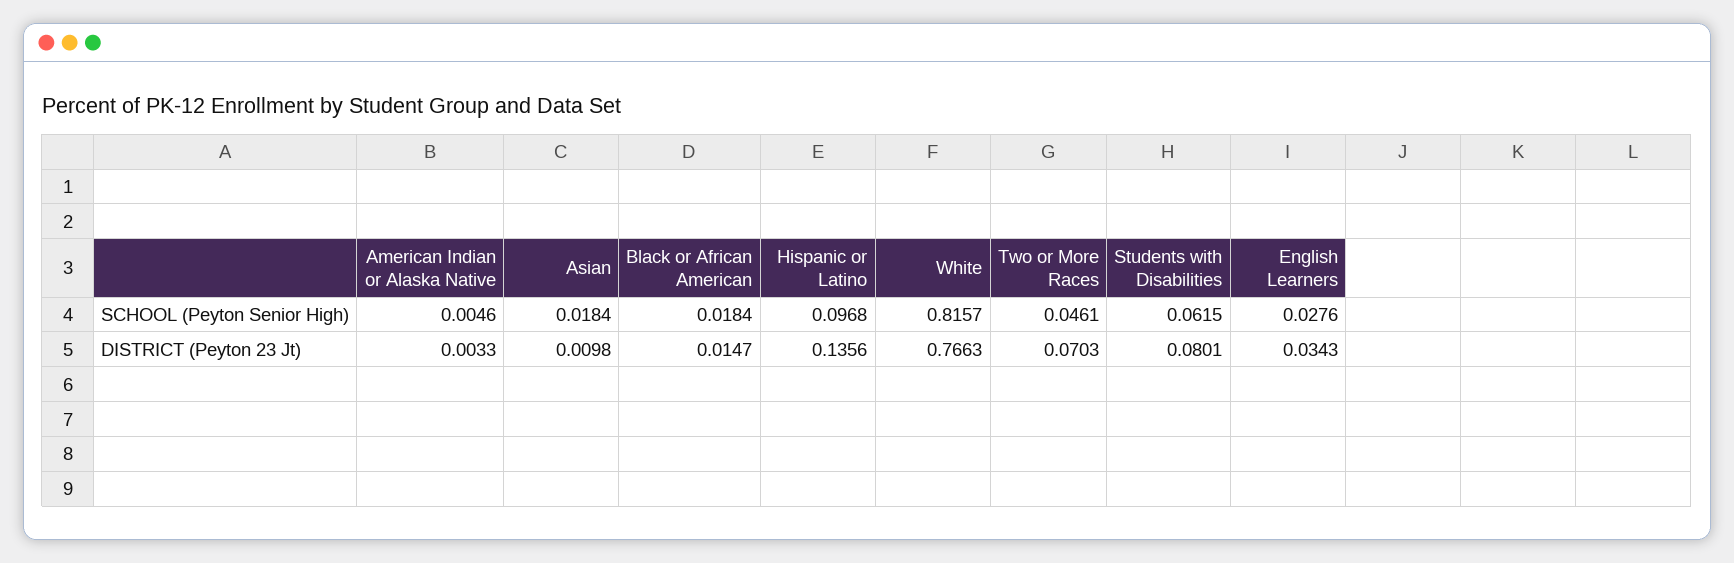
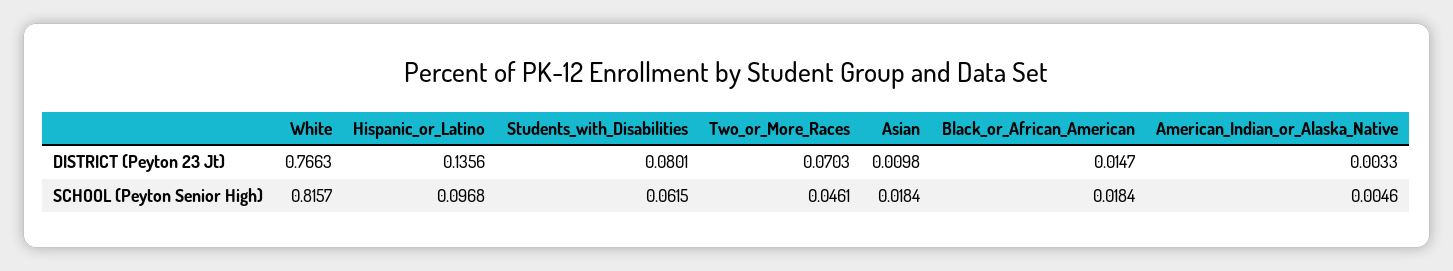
English Learners, SCHOOL (Peyton Senior High): 0.0276 -> none
English Learners, DISTRICT (Peyton 23 Jt): 0.0343 -> none

